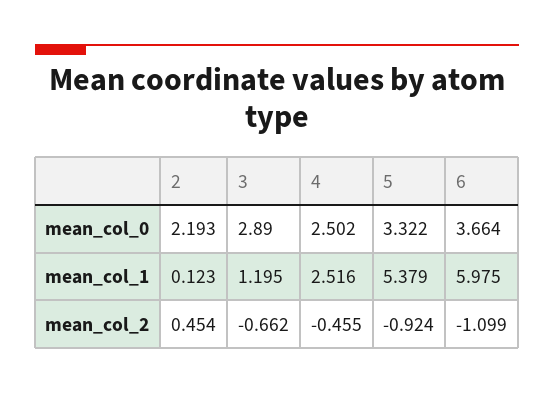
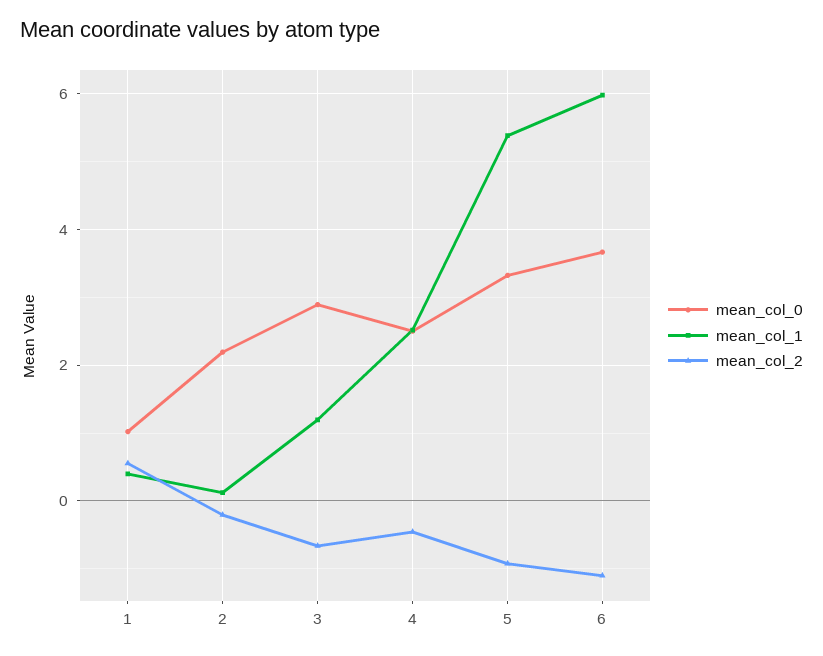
mean_col_2, 2: 0.454 -> -0.2
mean_col_0, 1: none -> 1
mean_col_1, 1: none -> 0.4
mean_col_2, 1: none -> 0.6

